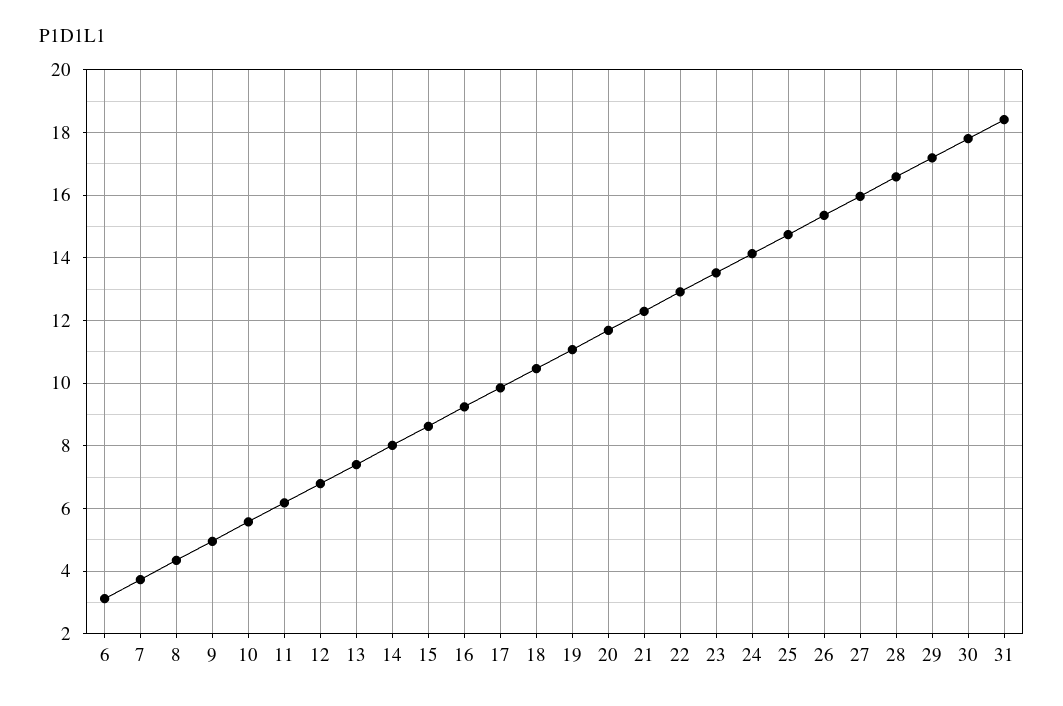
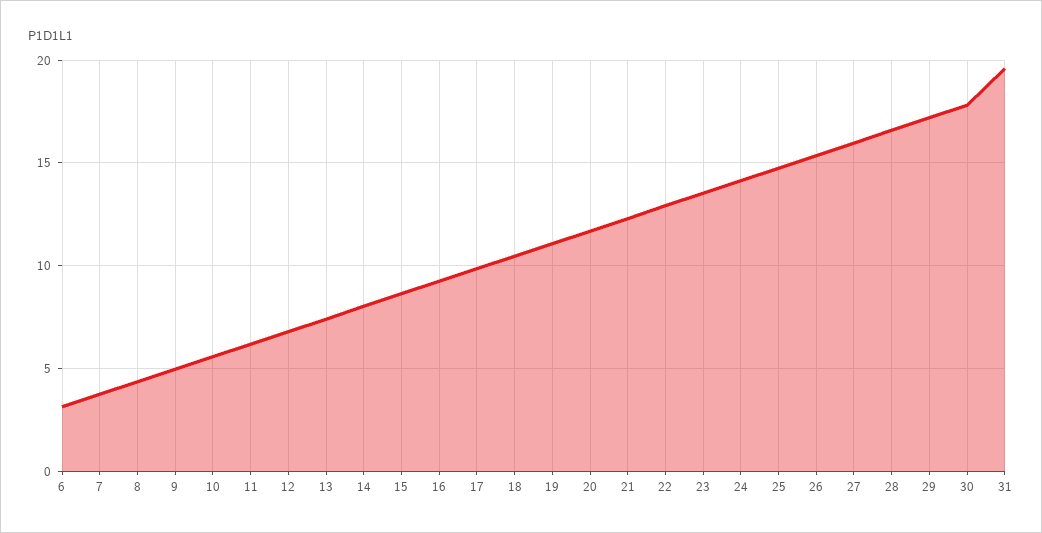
31: 18.4 -> 19.5

